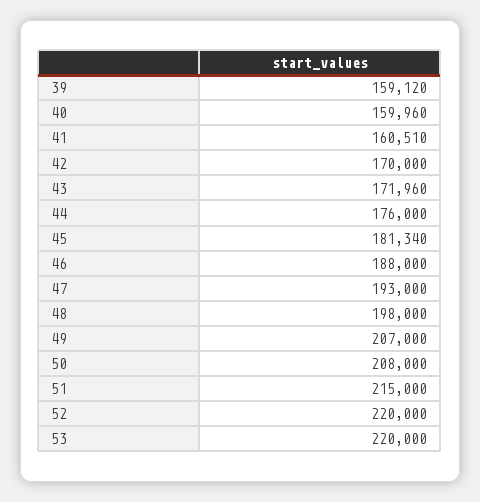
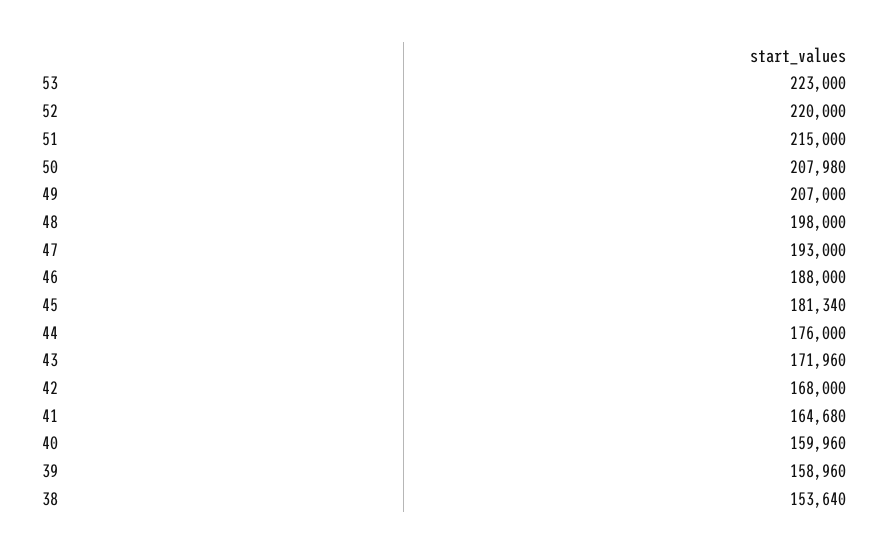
39: 159120 -> 158960
41: 160510 -> 164680
42: 170000 -> 168000
50: 208000 -> 207980
53: 220000 -> 223000
38: none -> 153640

